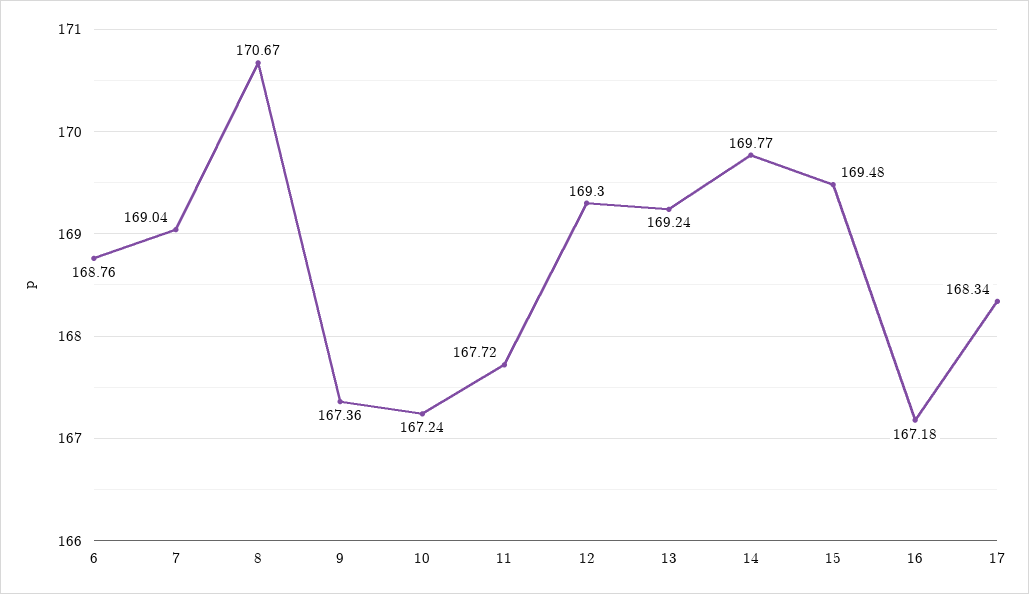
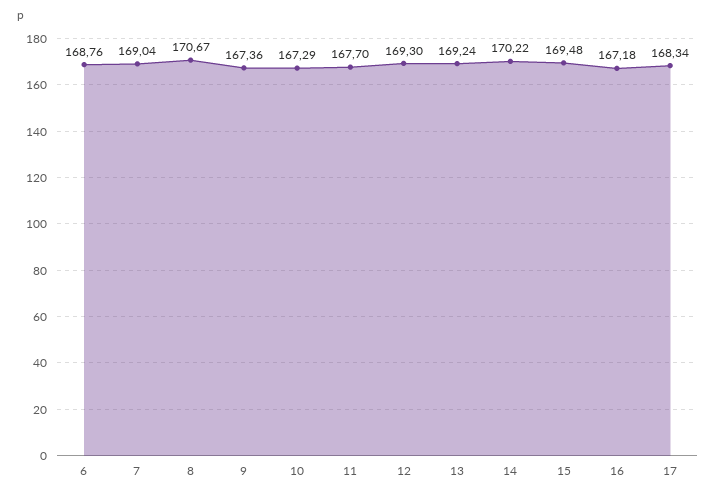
10: 167.24 -> 167.29
11: 167.72 -> 167.7
14: 169.77 -> 170.22

